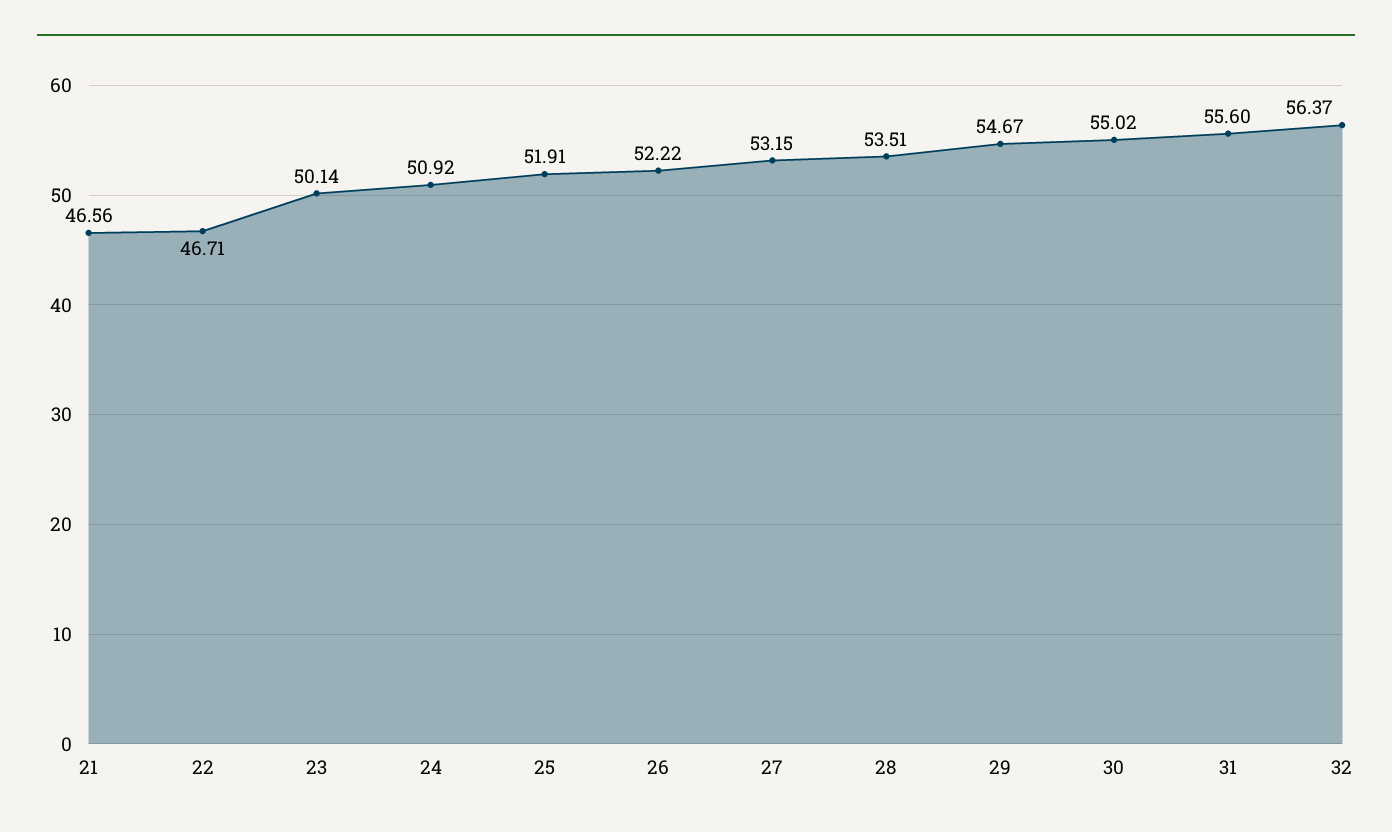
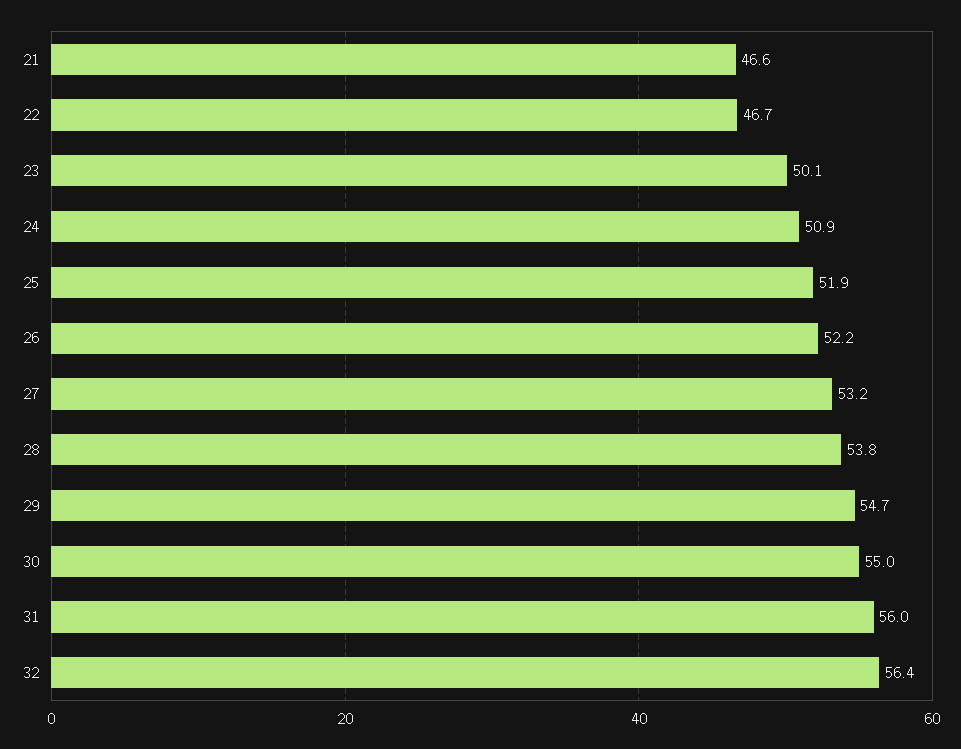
28: 53.51 -> 53.8
31: 55.6 -> 56

